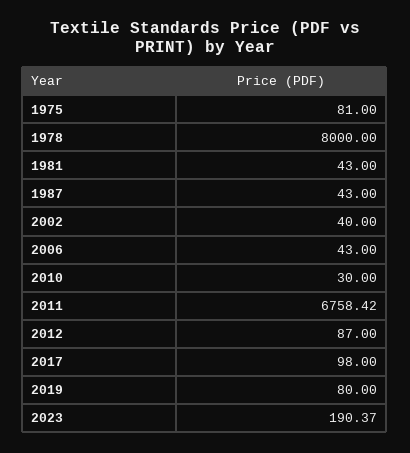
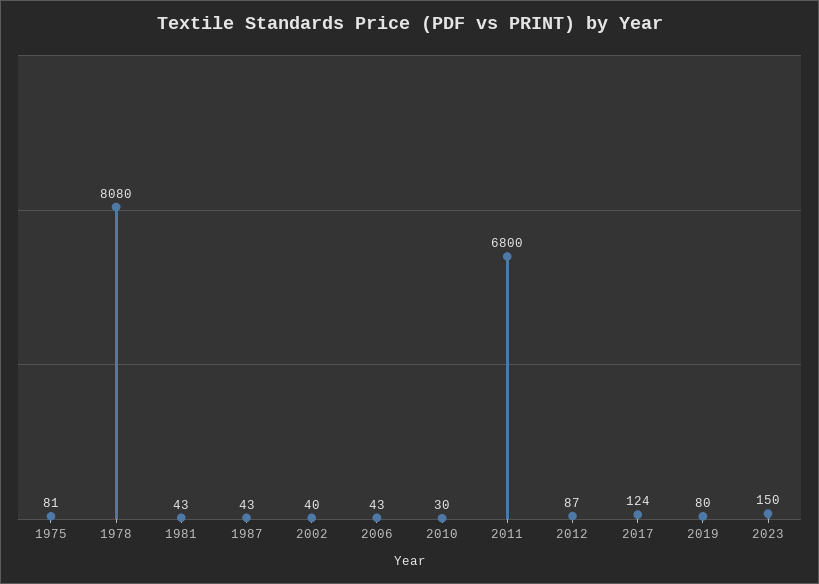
1978: 8000 -> 8080
2011: 6758.42 -> 6800
2017: 98 -> 124
2023: 190.37 -> 150

